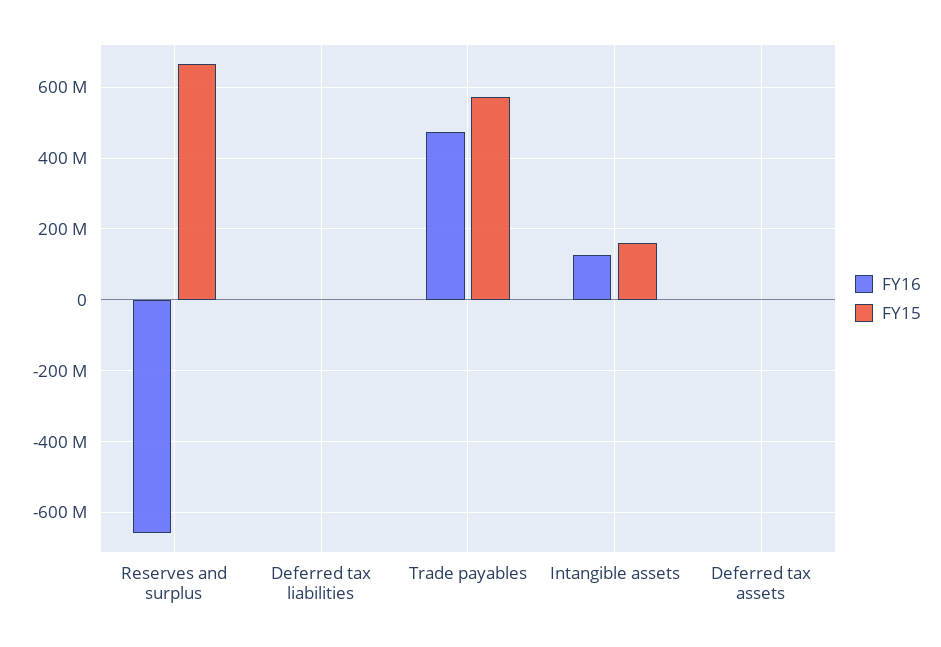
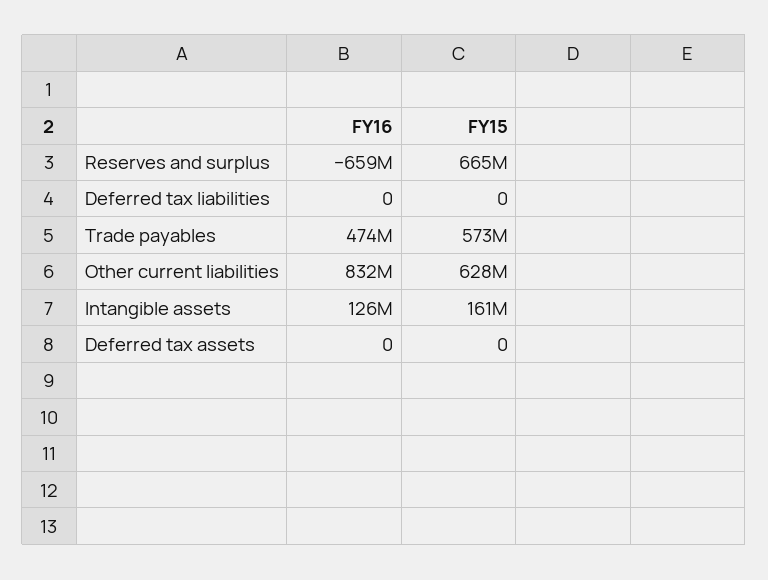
FY16, Other current liabilities: none -> 832000000
FY15, Other current liabilities: none -> 628000000

